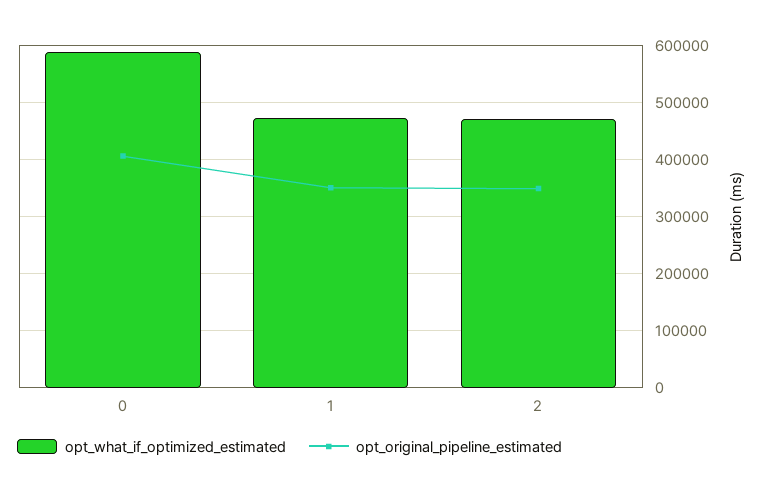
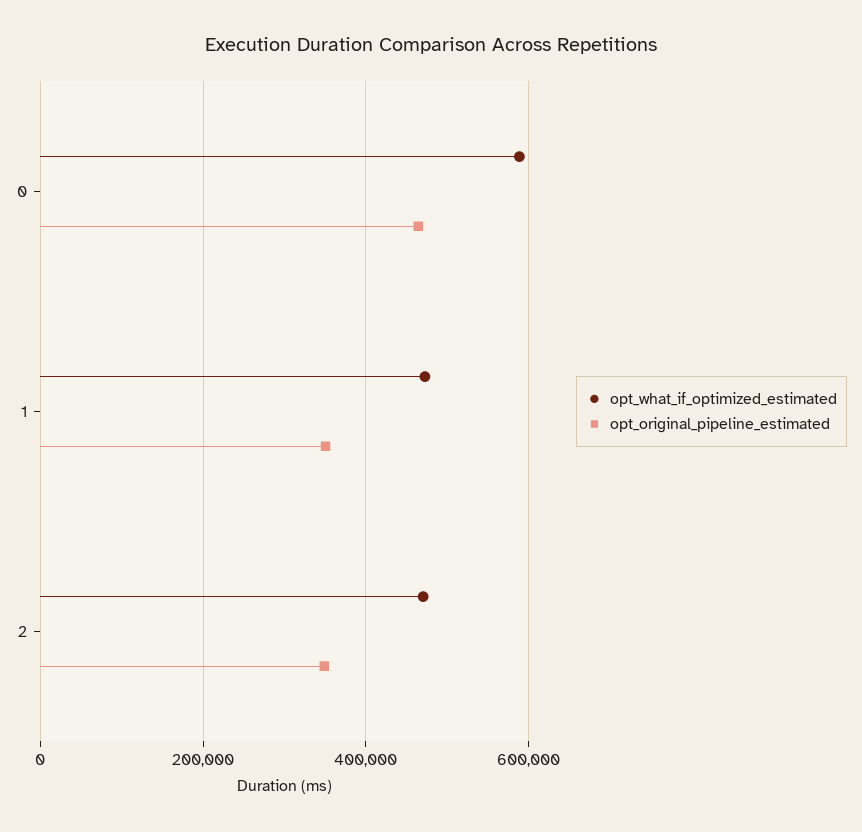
opt_original_pipeline_estimated, 0: 400000 -> 460000

